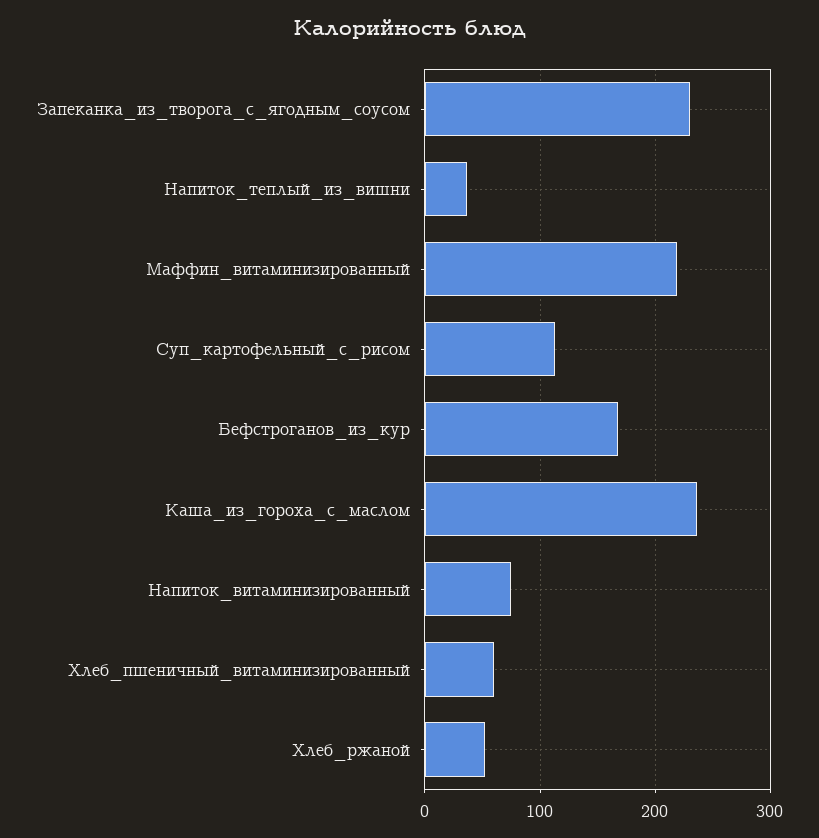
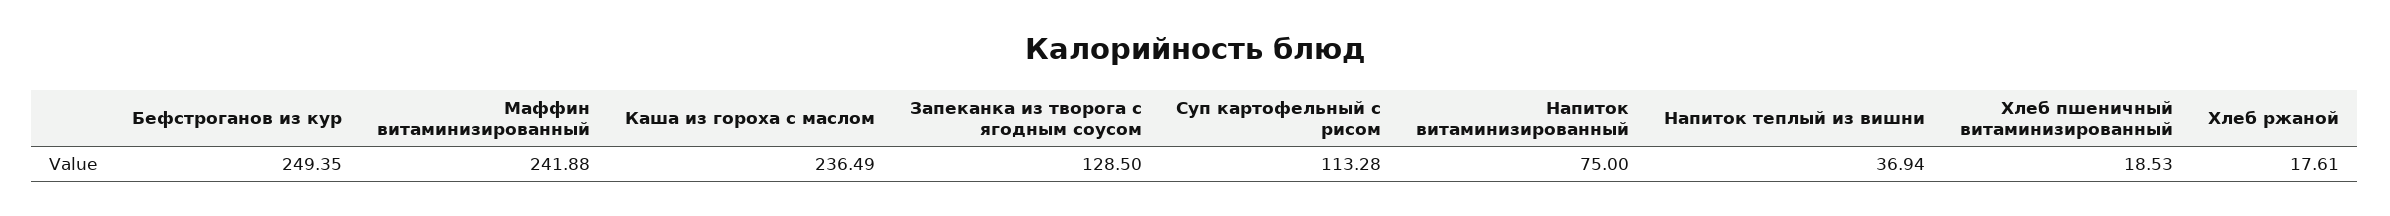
Запеканка_из_творога_с_ягодным_соусом: 230 -> 128.5
Маффин_витаминизированный: 220 -> 241.88
Бефстроганов_из_кур: 170 -> 249.35
Хлеб_пшеничный_витаминизированный: 60 -> 18.53
Хлеб_ржаной: 50 -> 17.61

